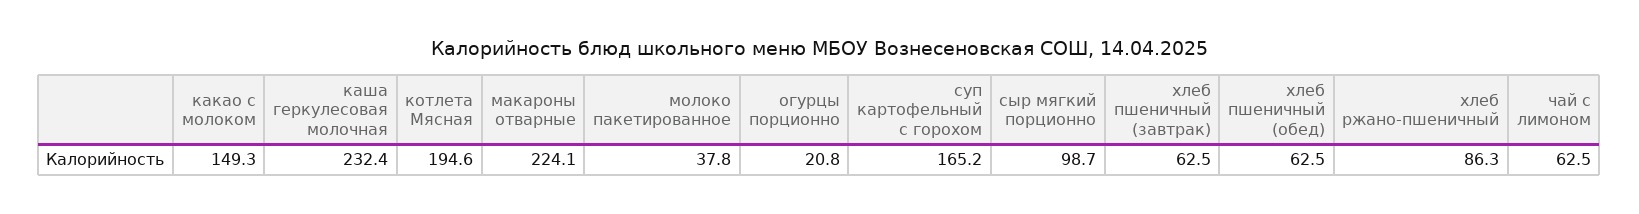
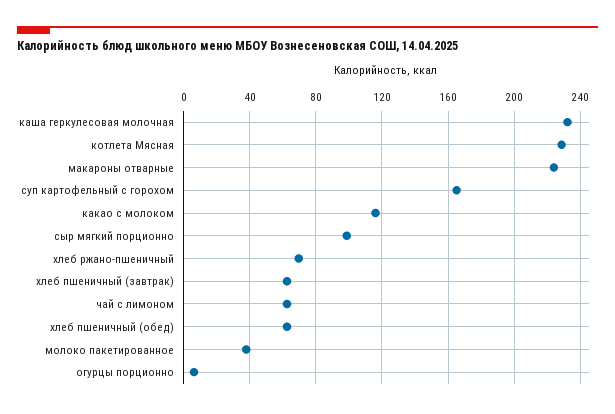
какао с молоком: 149.3 -> 115
котлета Мясная: 194.6 -> 230
огурцы порционно: 20.8 -> 5
хлеб ржано-пшеничный: 86.3 -> 70

